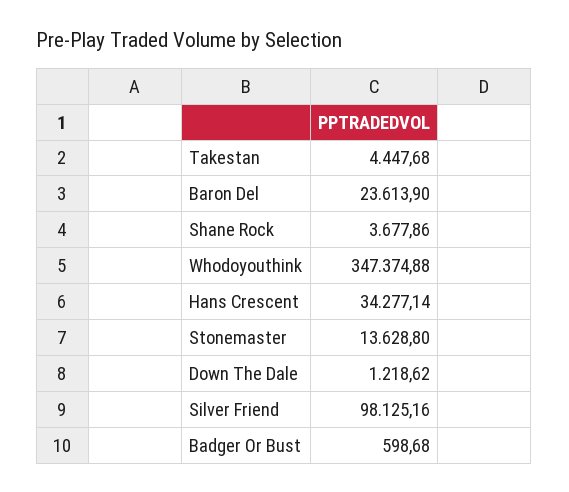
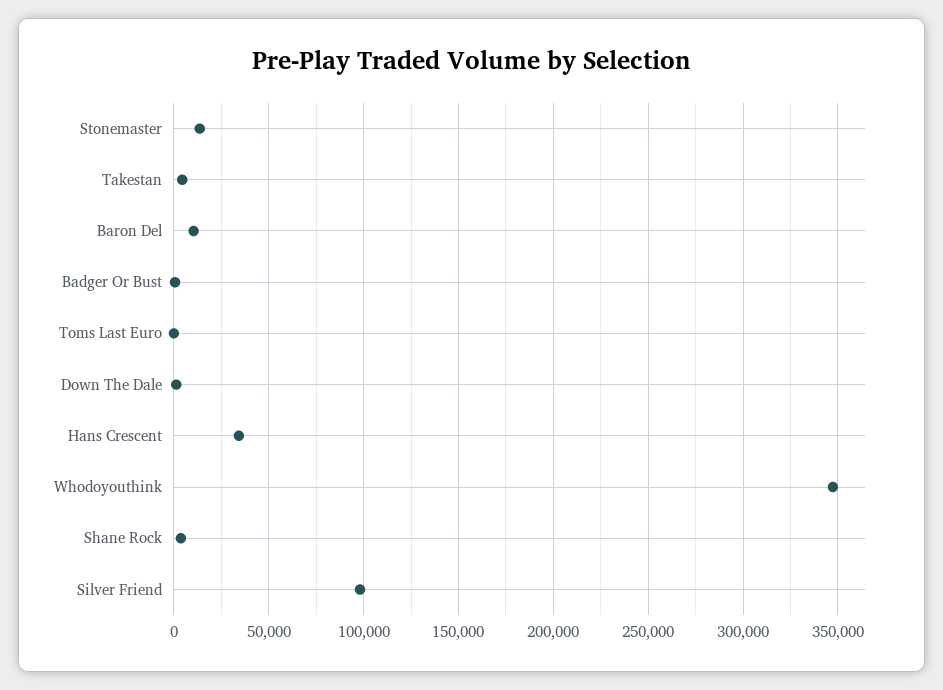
Baron Del: 23613.9 -> 10000
Toms Last Euro: none -> 0

